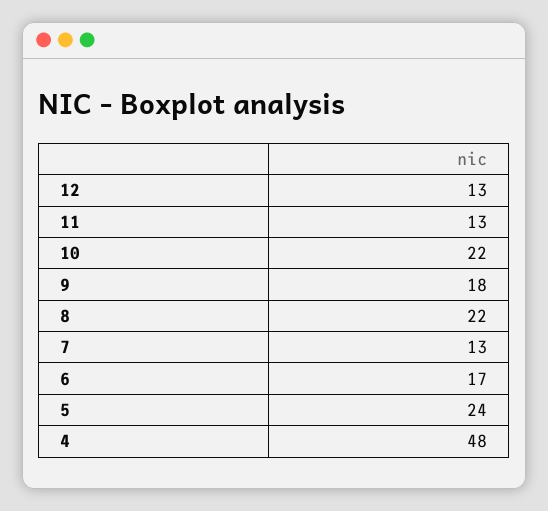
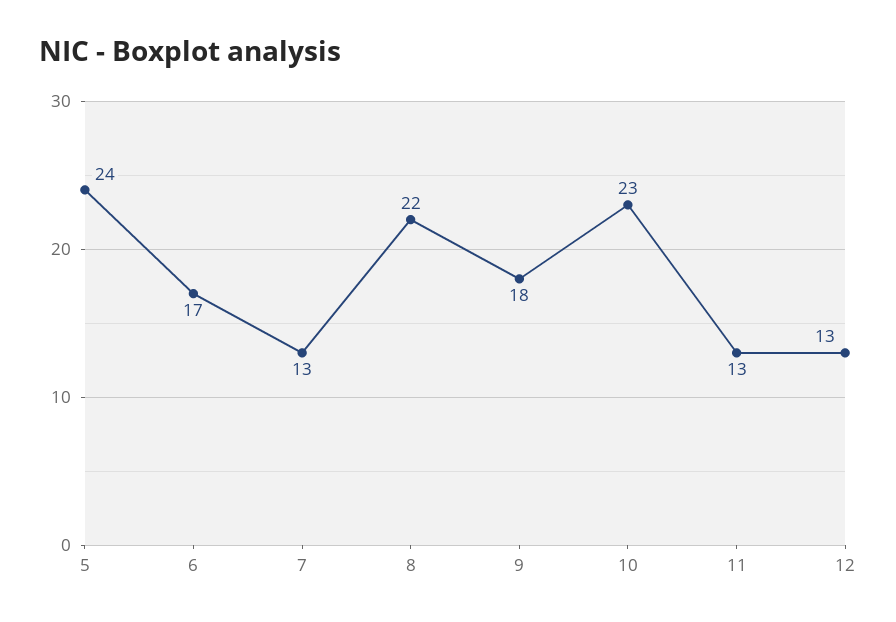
10: 22 -> 23
4: 48 -> none

